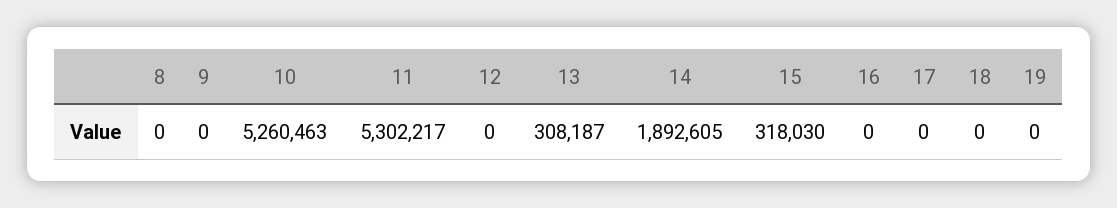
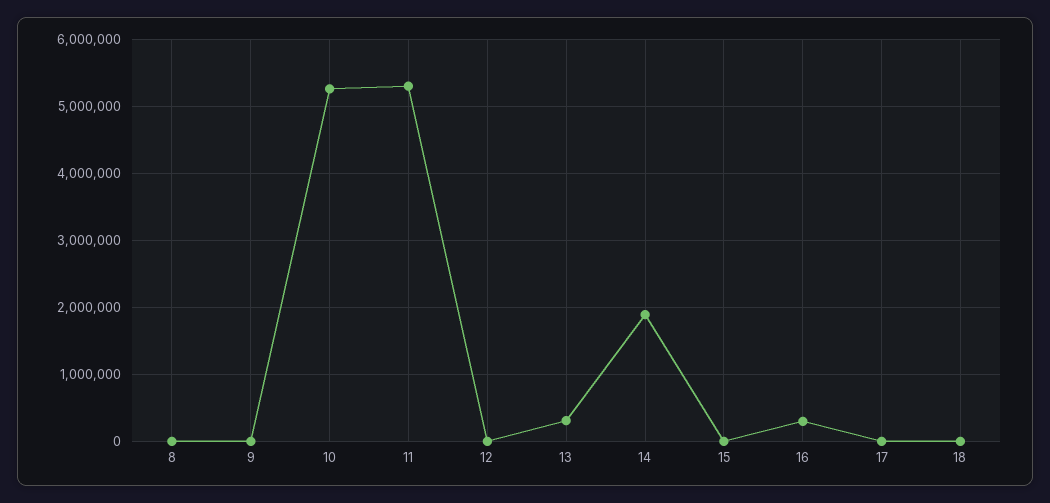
15: 318030 -> 0
16: 0 -> 300000
19: 0 -> none

